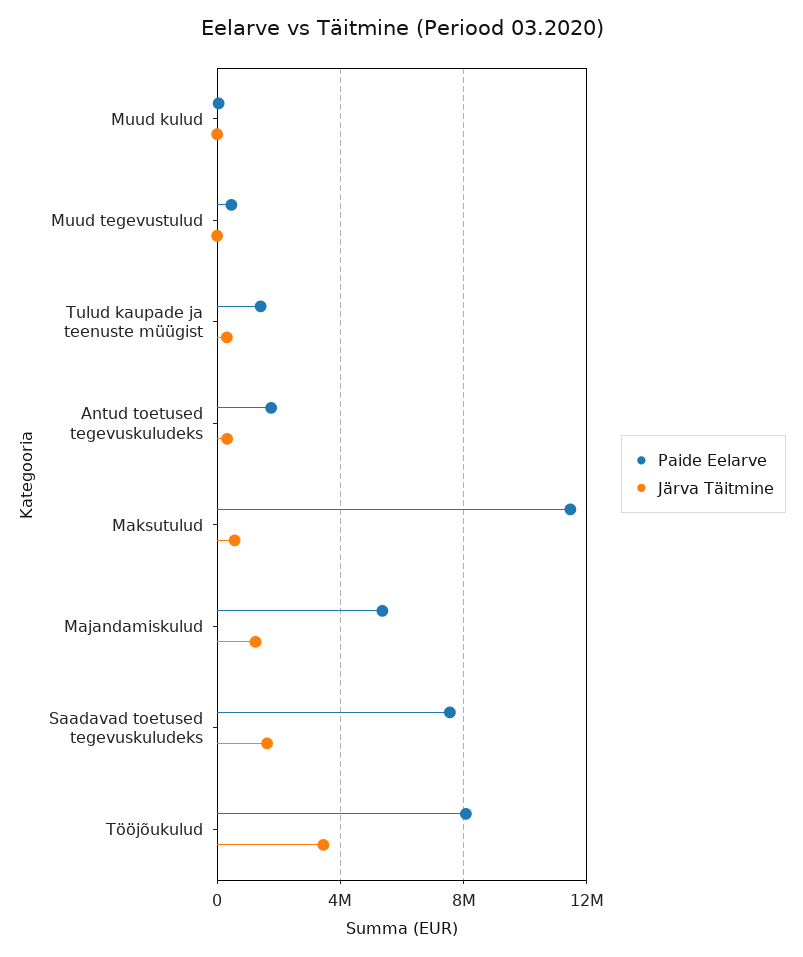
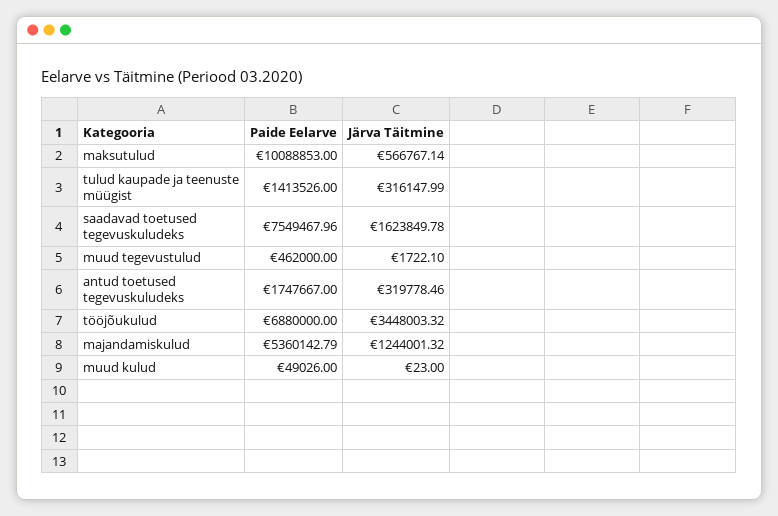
Paide Eelarve, Maksutulud: 11500000 -> 10088853
Paide Eelarve, Tööjõukulud: 8000000 -> 6880000

